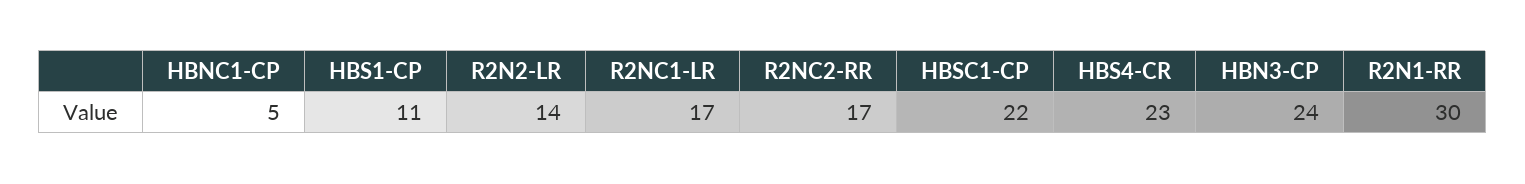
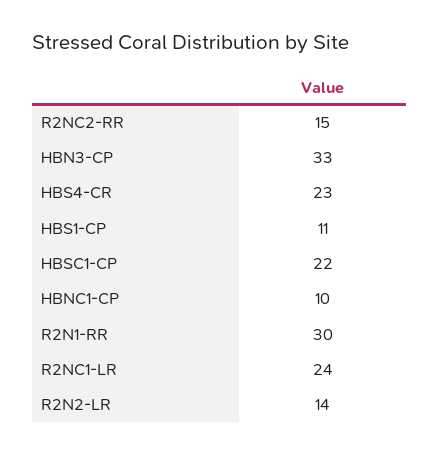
HBNC1-CP: 5 -> 10
R2NC1-LR: 17 -> 24
R2NC2-RR: 17 -> 15
HBN3-CP: 24 -> 33

